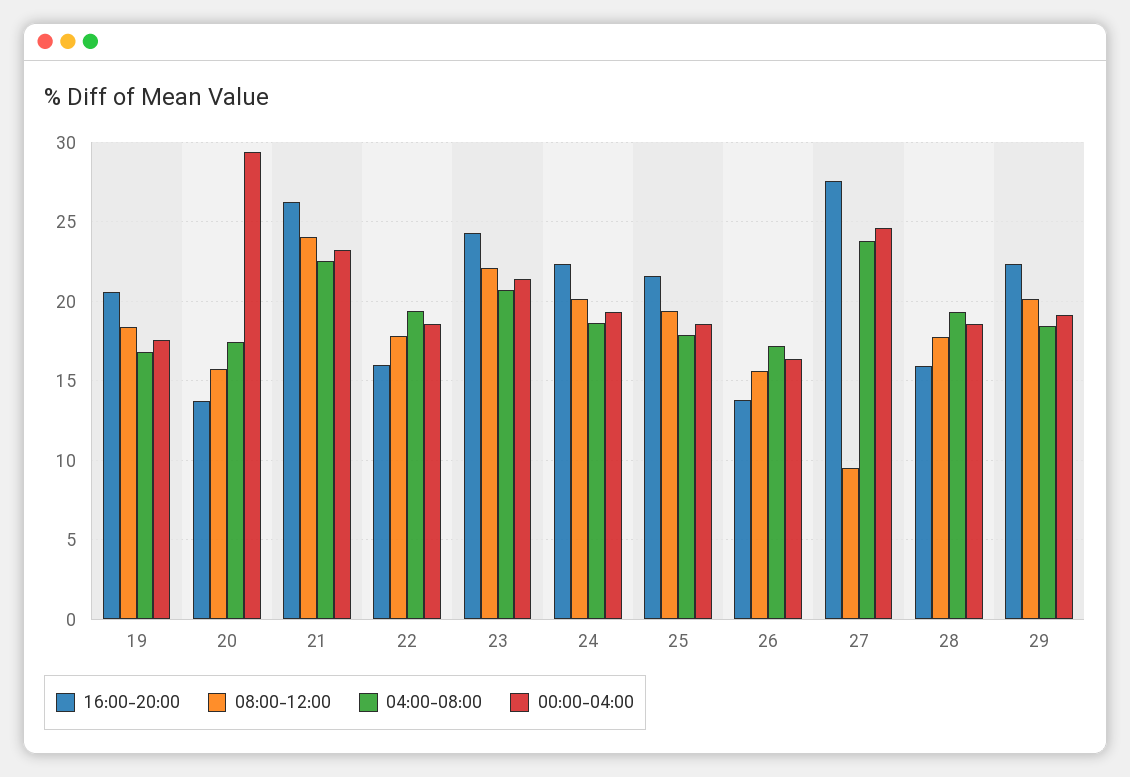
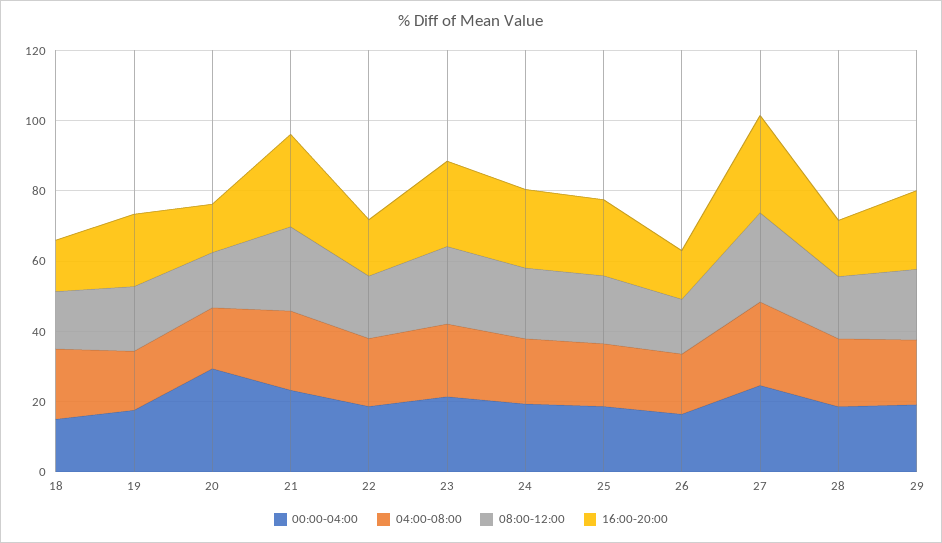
08:00-12:00, 27: 9.5 -> 25
00:00-04:00, 18: none -> 15
04:00-08:00, 18: none -> 20
08:00-12:00, 18: none -> 15
16:00-20:00, 18: none -> 15

